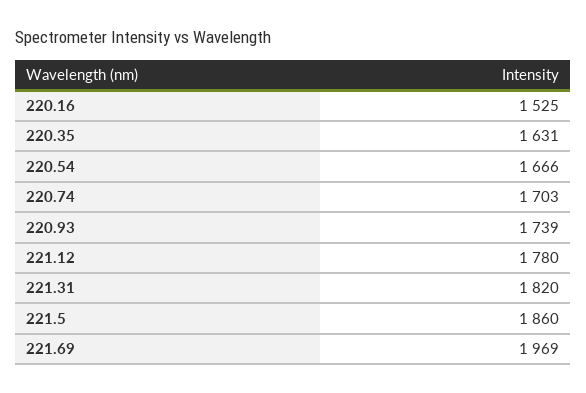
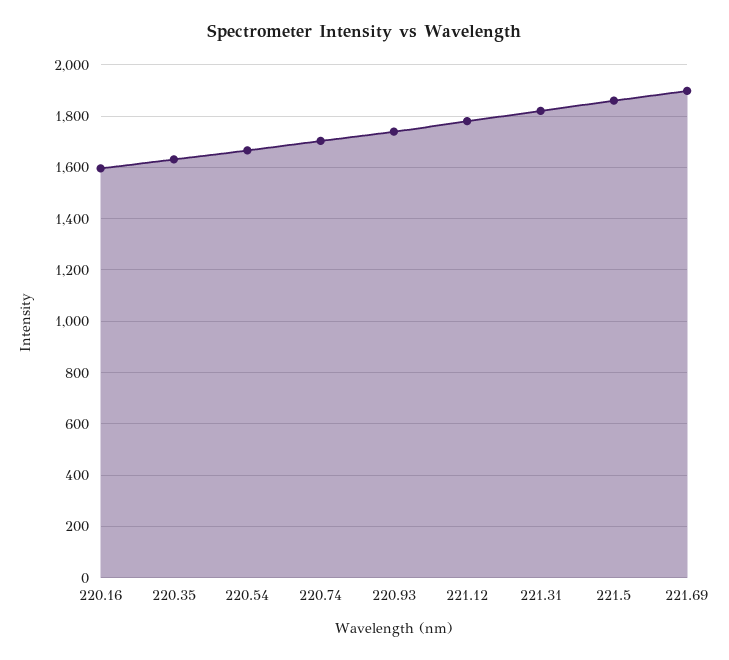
220.16: 1525 -> 1600
221.69: 1969 -> 1900

